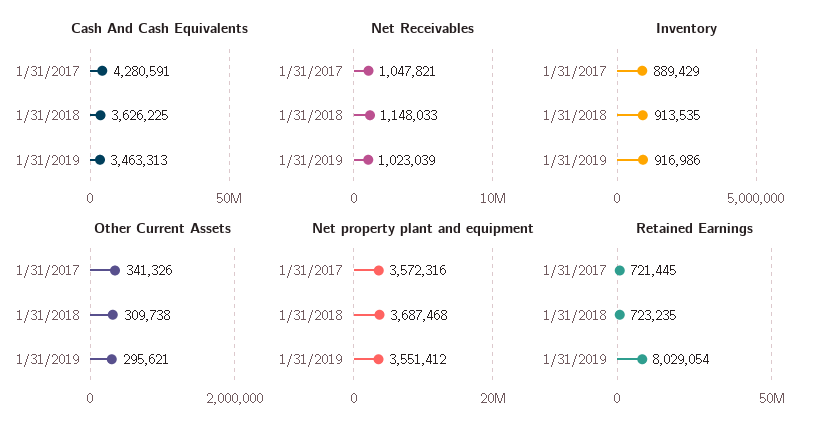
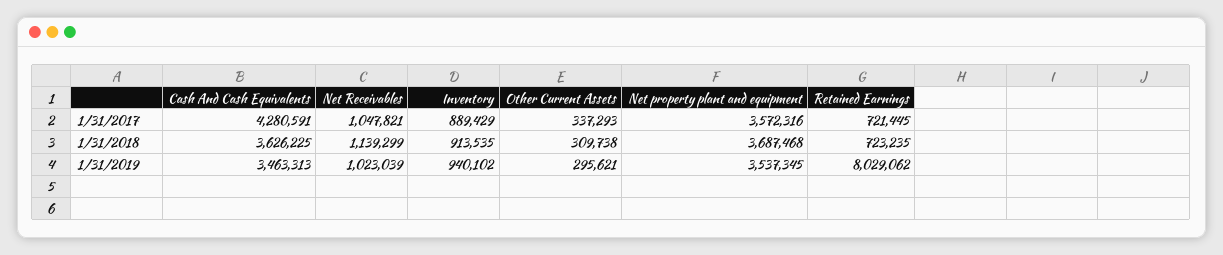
Net Receivables, 1/31/2018: 1148033 -> 1139299
Inventory, 1/31/2019: 916986 -> 940102
Other Current Assets, 1/31/2017: 341326 -> 337293
Net property plant and equipment, 1/31/2019: 3551412 -> 3537345
Retained Earnings, 1/31/2019: 8029054 -> 8029062

